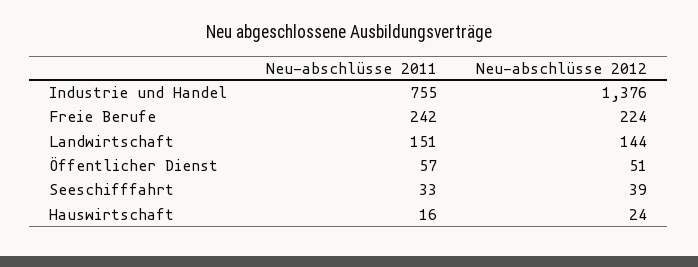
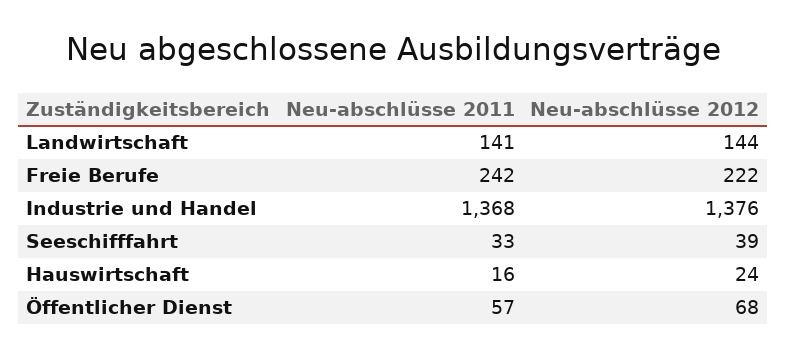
Neu-abschlüsse 2011, Industrie und Handel: 755 -> 1368
Neu-abschlüsse 2012, Freie Berufe: 224 -> 222
Neu-abschlüsse 2011, Landwirtschaft: 151 -> 141
Neu-abschlüsse 2012, Öffentlicher Dienst: 51 -> 68

